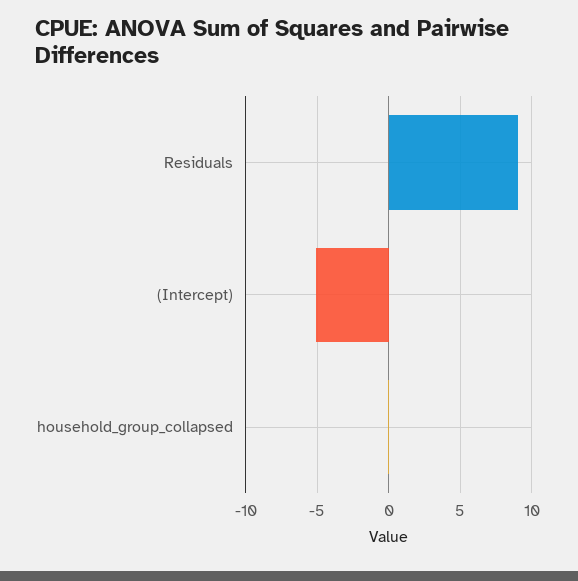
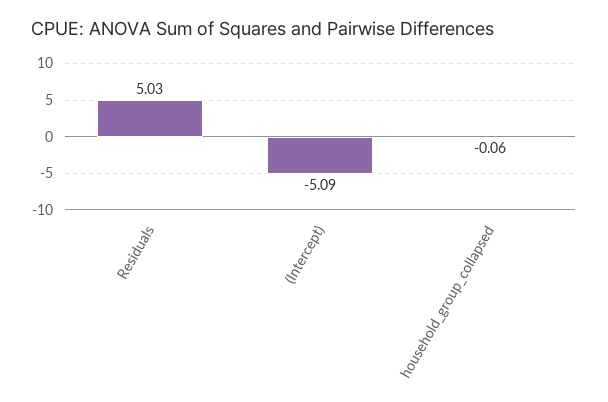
Residuals: 9 -> 5.03

